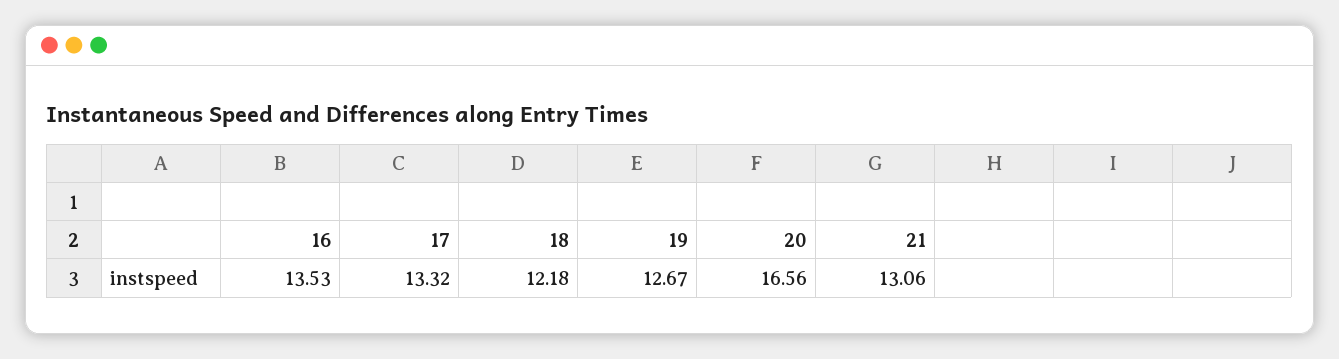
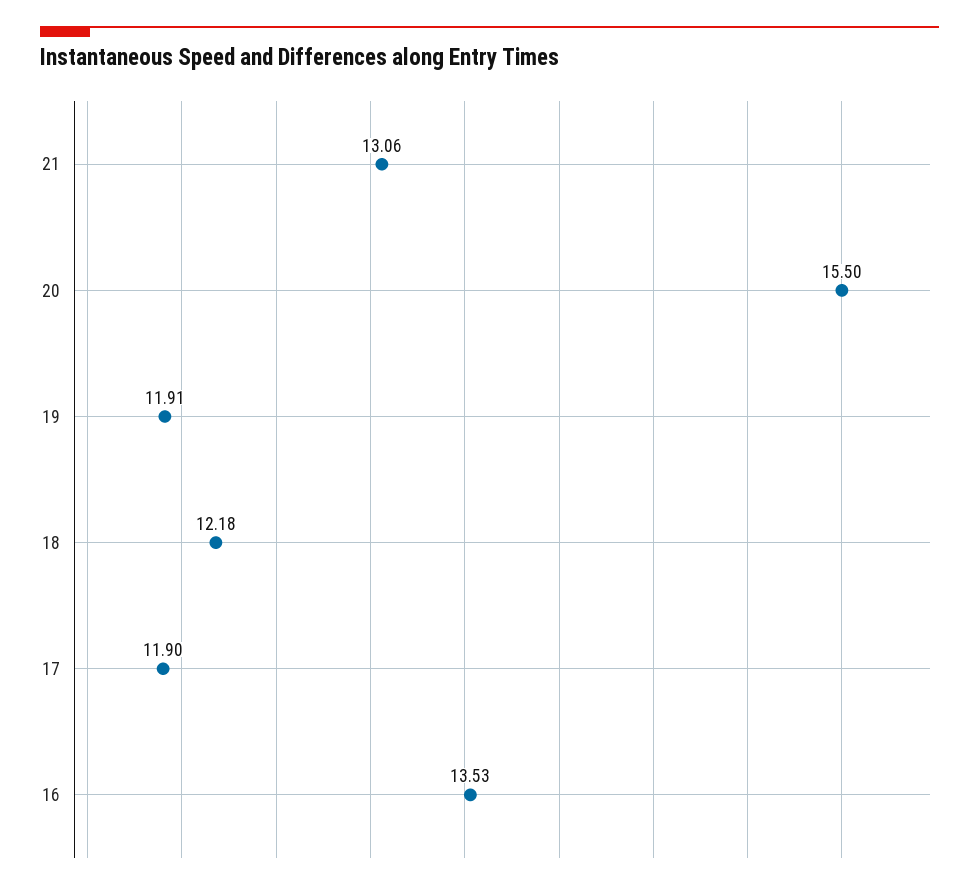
17: 13.32 -> 11.9
19: 12.67 -> 11.91
20: 16.56 -> 15.5

